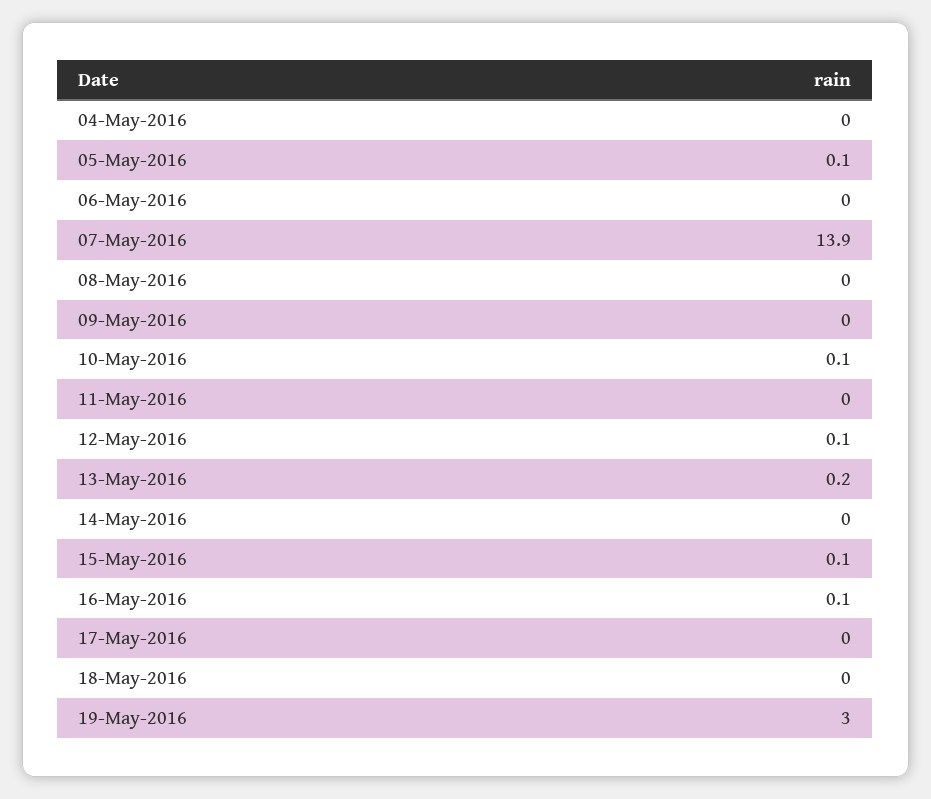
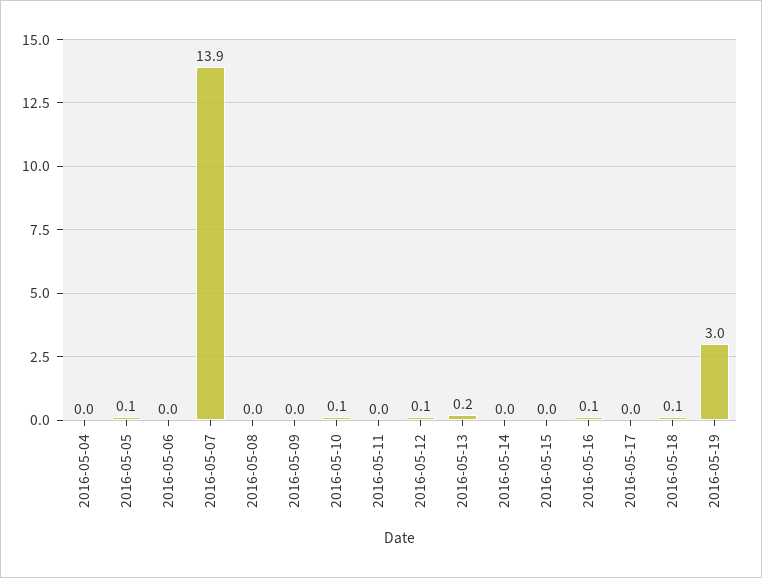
15-May-2016: 0.1 -> 0
18-May-2016: 0 -> 0.1

